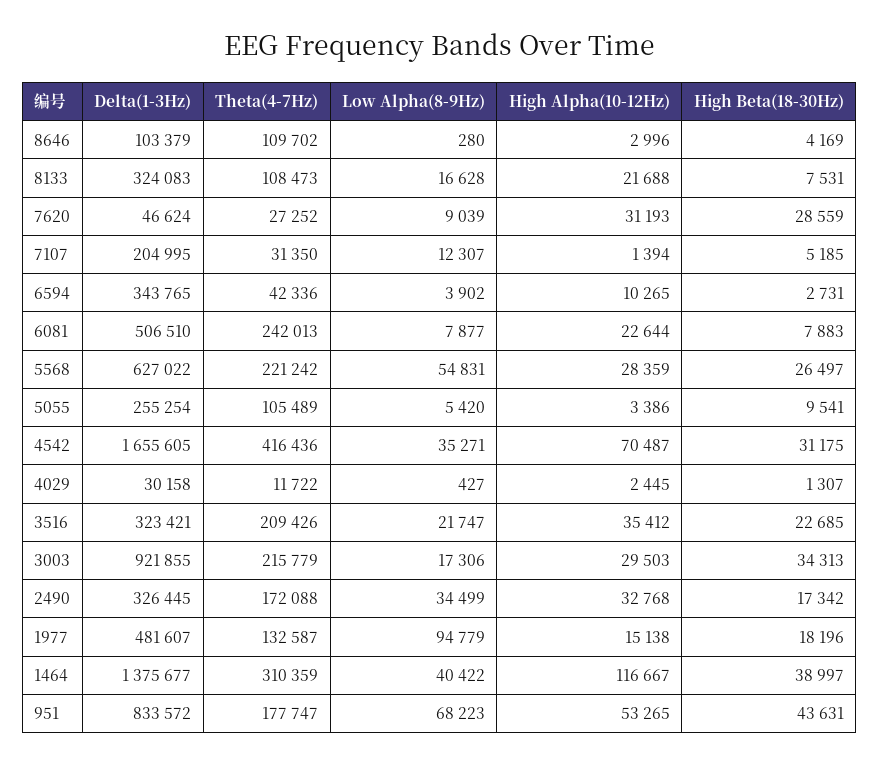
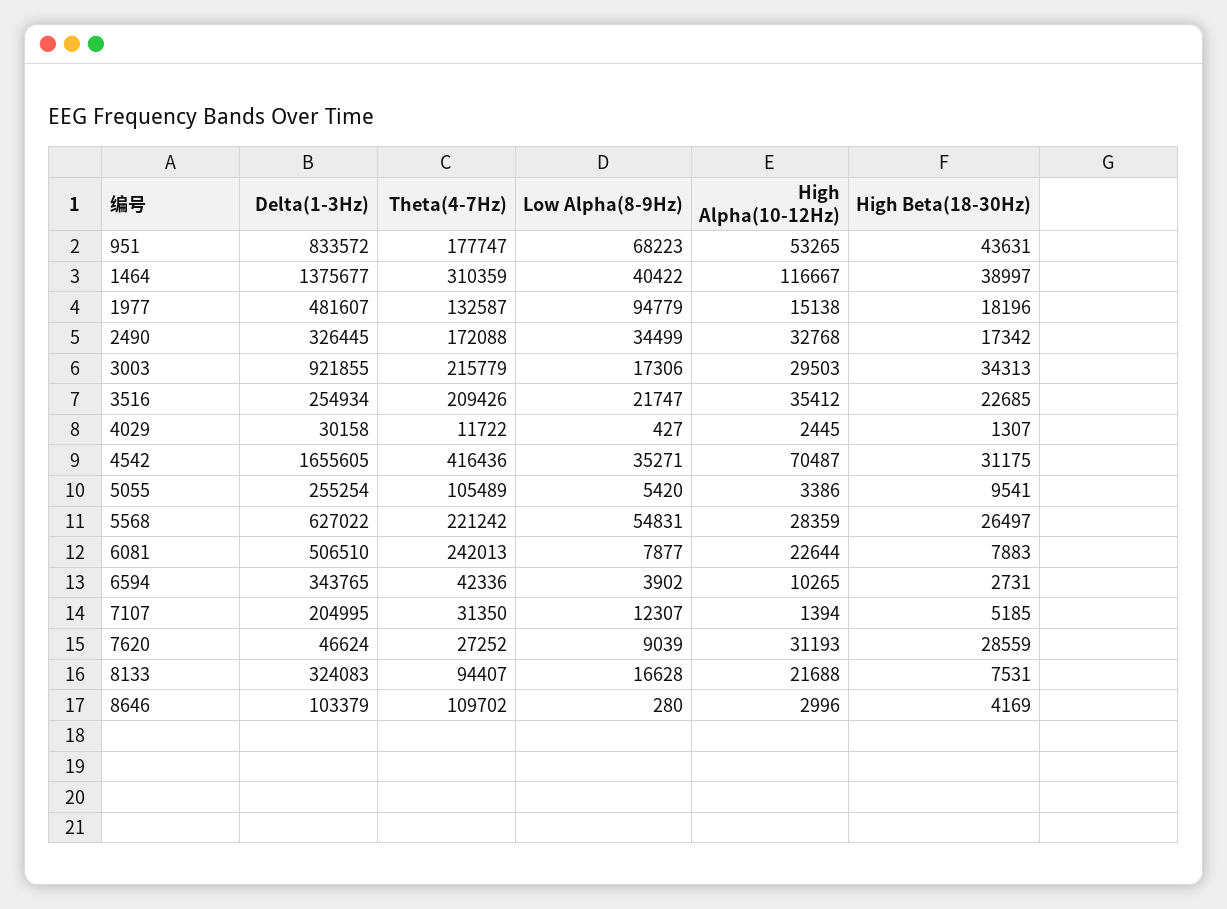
Theta(4-7Hz), 8133: 108473 -> 94407
Delta(1-3Hz), 3516: 323421 -> 254934

